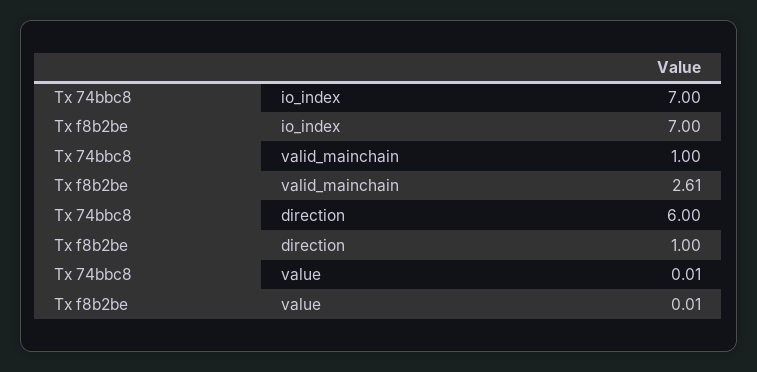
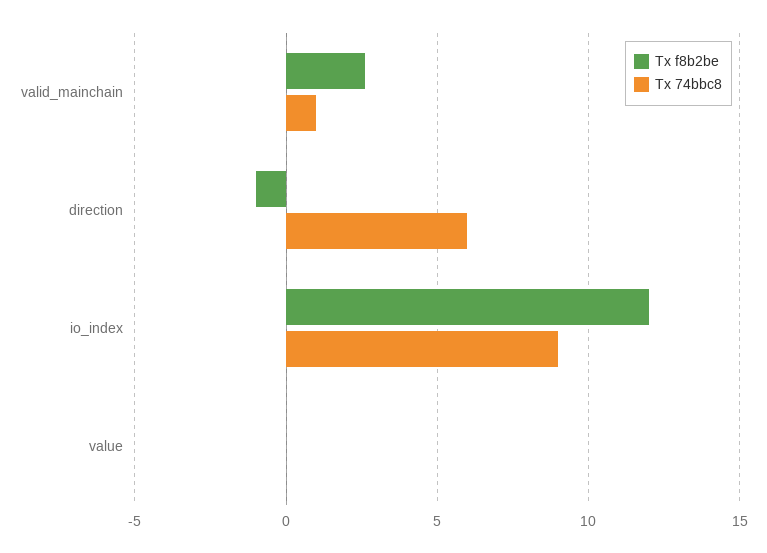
Tx 74bbc8, io_index: 7 -> 9
Tx f8b2be, io_index: 7 -> 12
Tx f8b2be, direction: 1 -> -1

